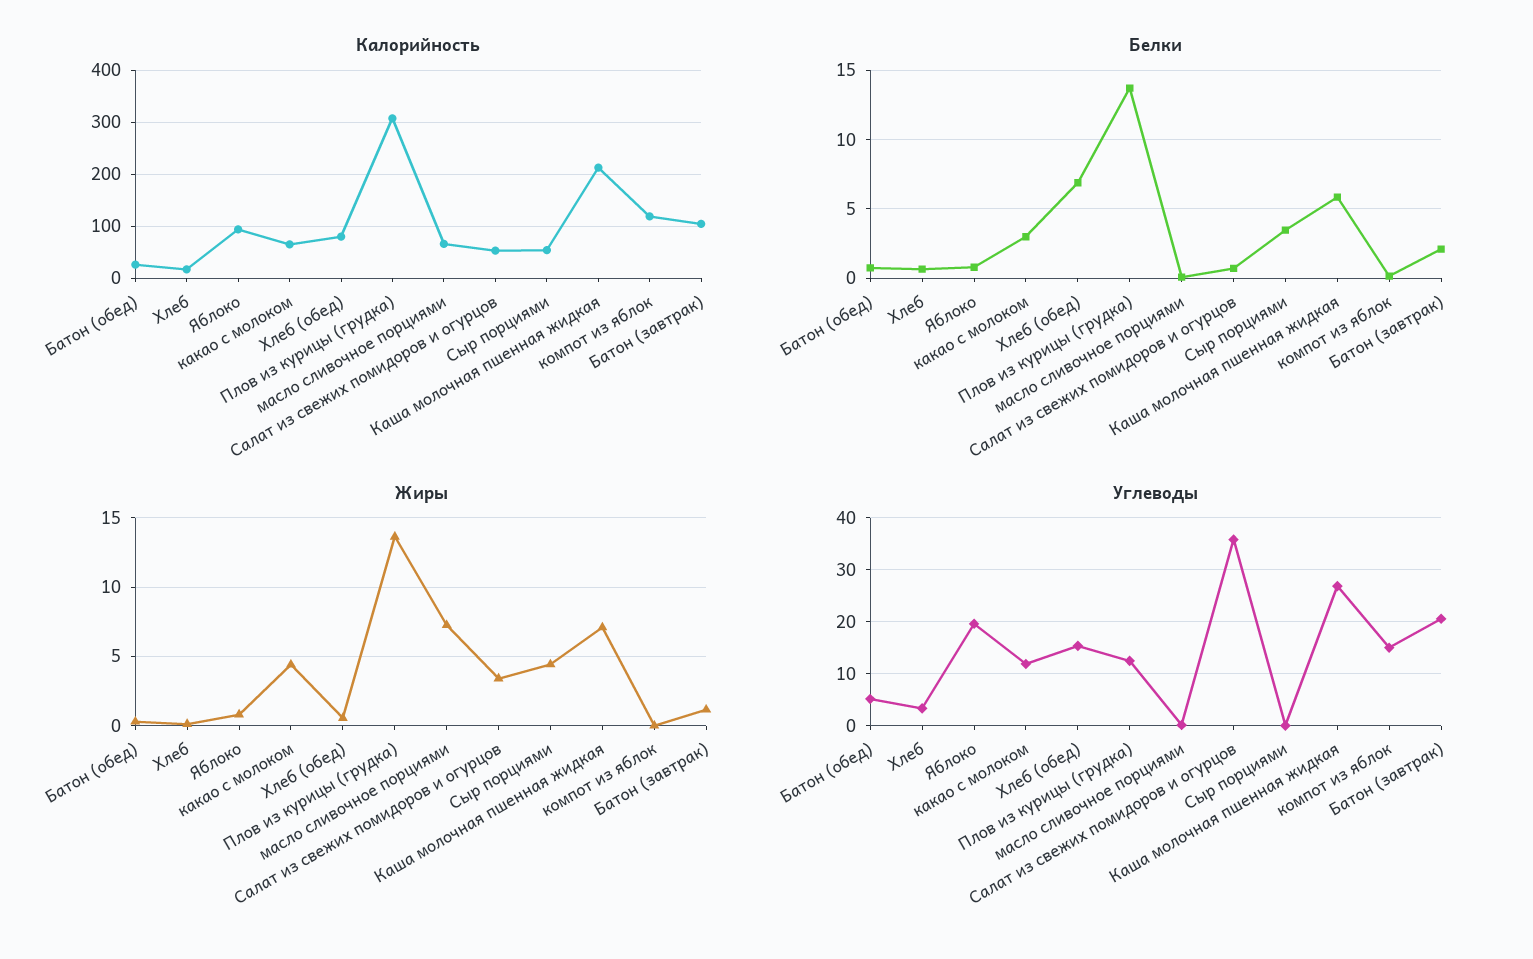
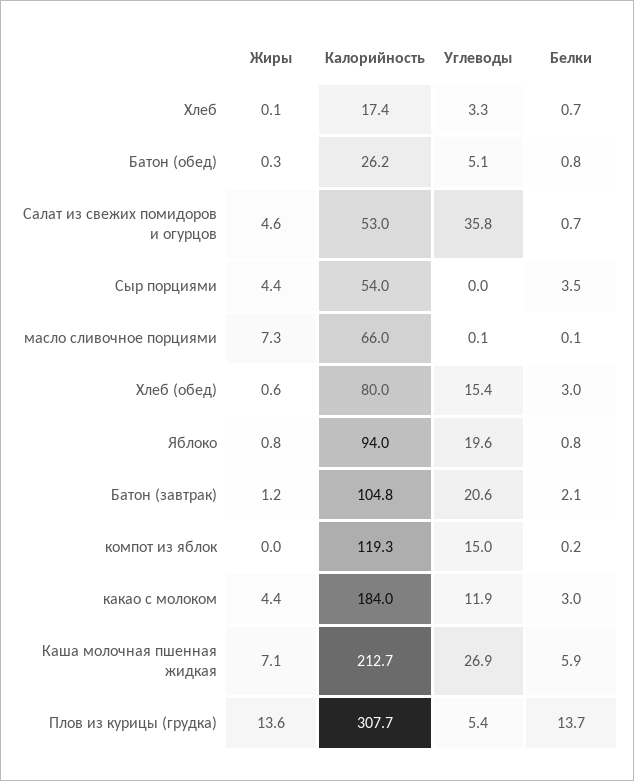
Калорийность, какао с молоком: 60 -> 184
Белки, Хлеб (обед): 7 -> 3
Жиры, Салат из свежих помидоров и огурцов: 3.5 -> 4.6
Углеводы, Плов из курицы (грудка): 12 -> 5.4

